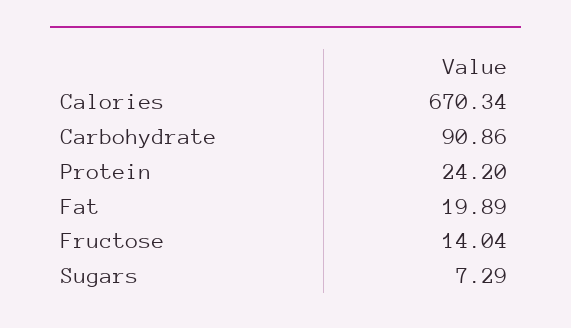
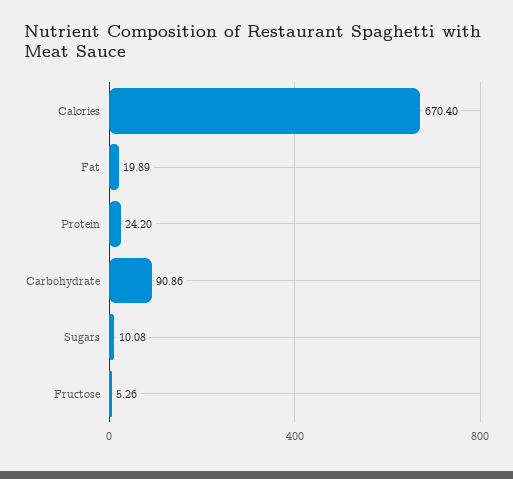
Calories: 670.34 -> 670.4
Fructose: 14.04 -> 5.26
Sugars: 7.29 -> 10.08

